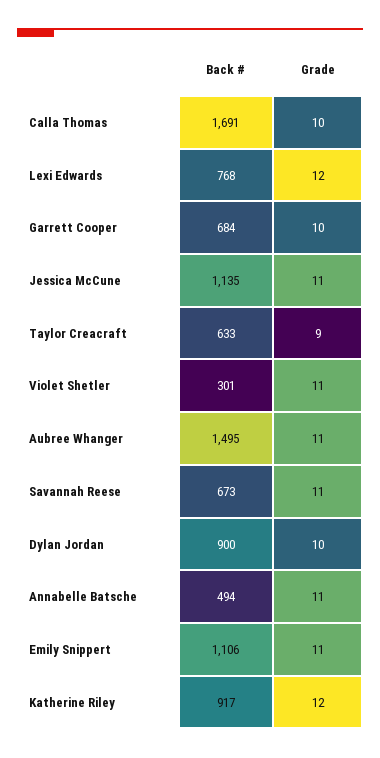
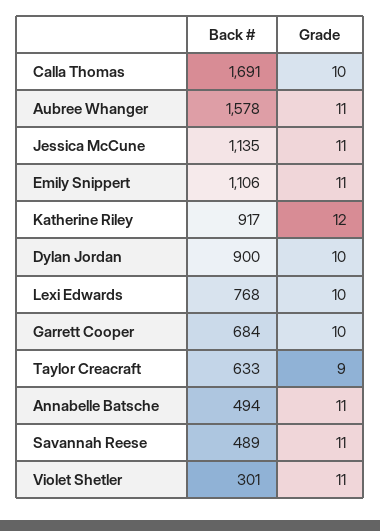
Grade, Lexi Edwards: 12 -> 10
Back #, Aubree Whanger: 1495 -> 1578
Back #, Savannah Reese: 673 -> 489

